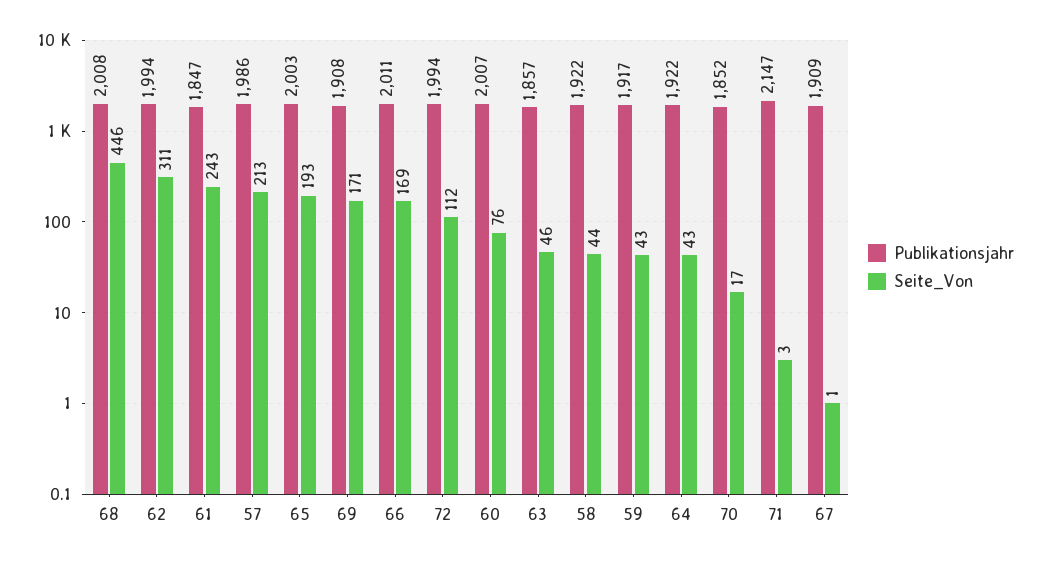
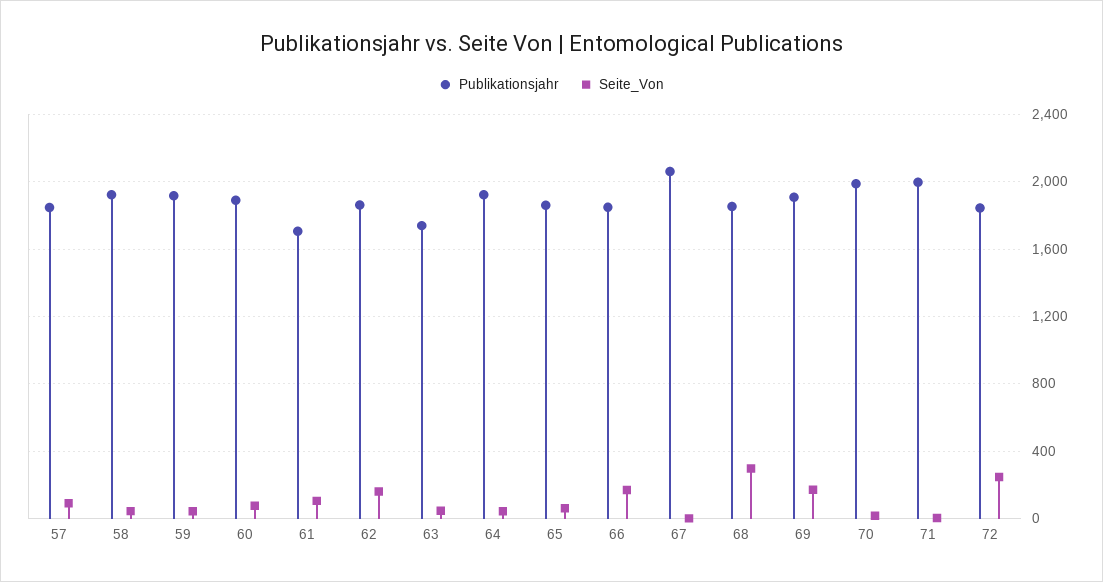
Publikationsjahr, 68: 2008 -> 1850
Seite_Von, 68: 446 -> 300
Publikationsjahr, 62: 1994 -> 1850
Seite_Von, 62: 311 -> 150
Publikationsjahr, 61: 1847 -> 1700
Seite_Von, 61: 243 -> 100
Publikationsjahr, 57: 1986 -> 1850
Seite_Von, 57: 213 -> 100
Publikationsjahr, 65: 2003 -> 1850
Seite_Von, 65: 193 -> 50
Publikationsjahr, 66: 2011 -> 1850
Publikationsjahr, 72: 1994 -> 1850
Seite_Von, 72: 112 -> 250
Publikationsjahr, 60: 2007 -> 1900
Publikationsjahr, 63: 1857 -> 1750
Publikationsjahr, 70: 1852 -> 2000
Publikationsjahr, 71: 2147 -> 2000
Publikationsjahr, 67: 1909 -> 2050

